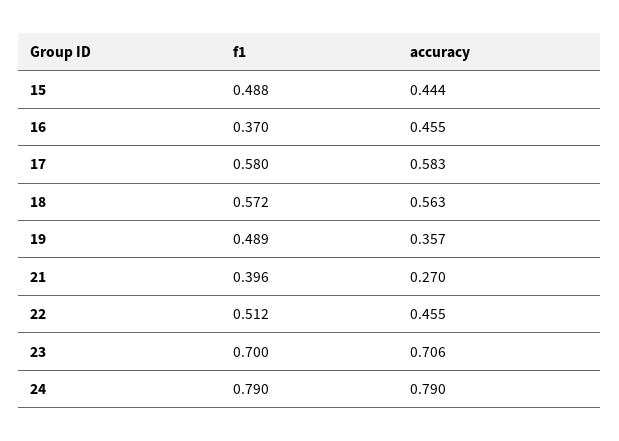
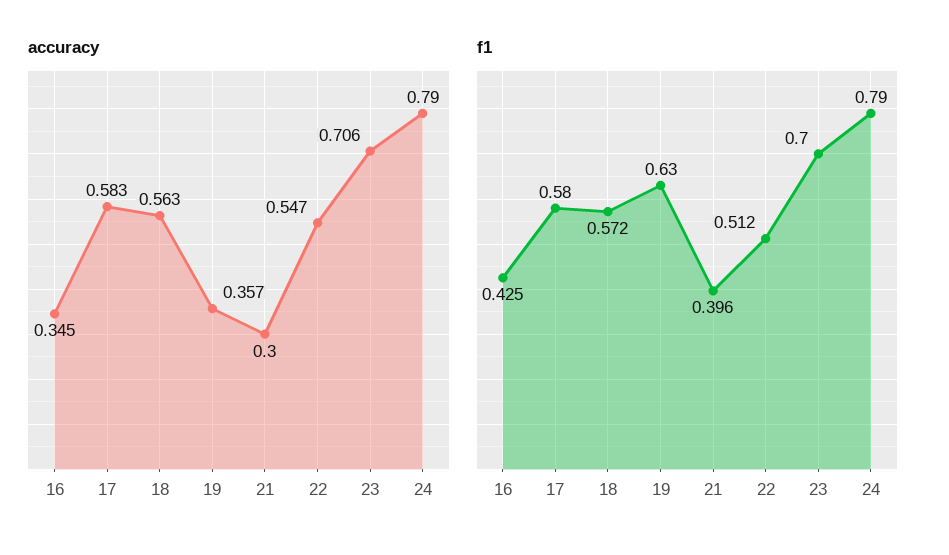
f1, 15: 0.488 -> none
accuracy, 15: 0.444 -> none
f1, 16: 0.37 -> 0.425
accuracy, 16: 0.455 -> 0.345
f1, 19: 0.489 -> 0.63
accuracy, 21: 0.27 -> 0.3
accuracy, 22: 0.455 -> 0.547

